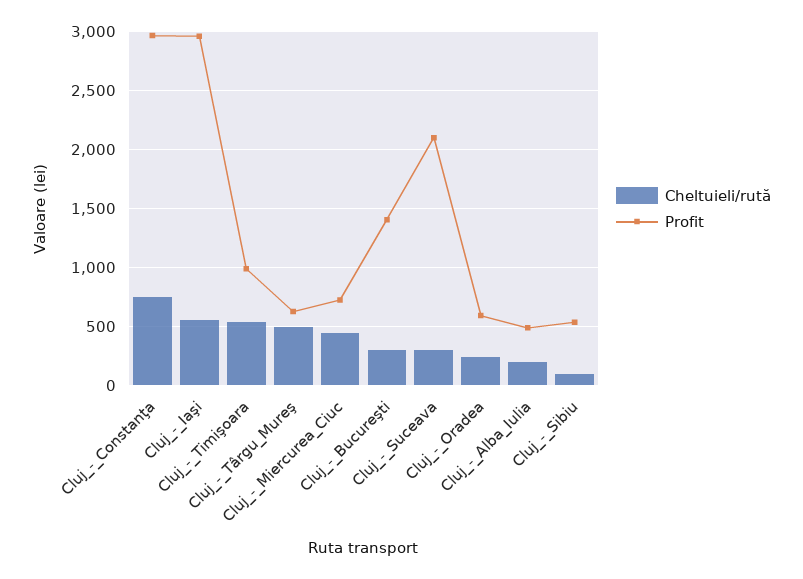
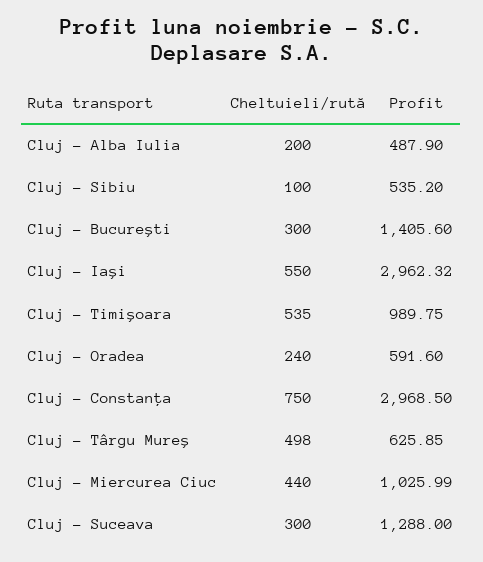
Profit, Cluj_-_Miercurea_Ciuc: 700 -> 1025.99
Profit, Cluj_-_Suceava: 2100 -> 1288

